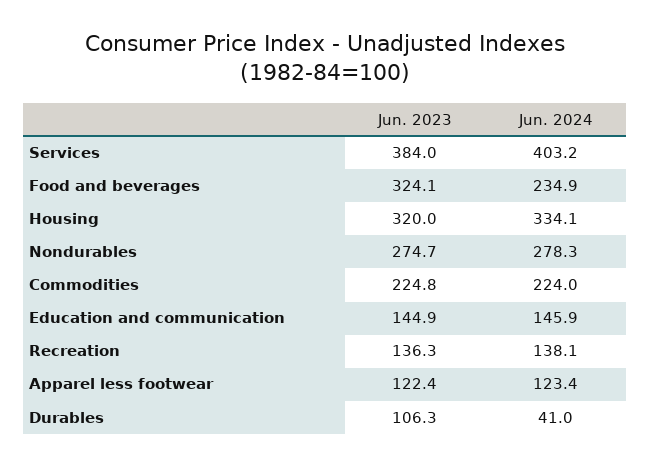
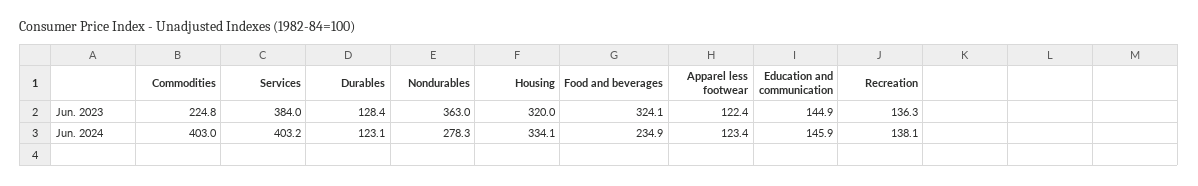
Jun. 2023, Nondurables: 274.7 -> 363
Jun. 2024, Commodities: 224 -> 403
Jun. 2023, Durables: 106.3 -> 128.4
Jun. 2024, Durables: 41 -> 123.1

